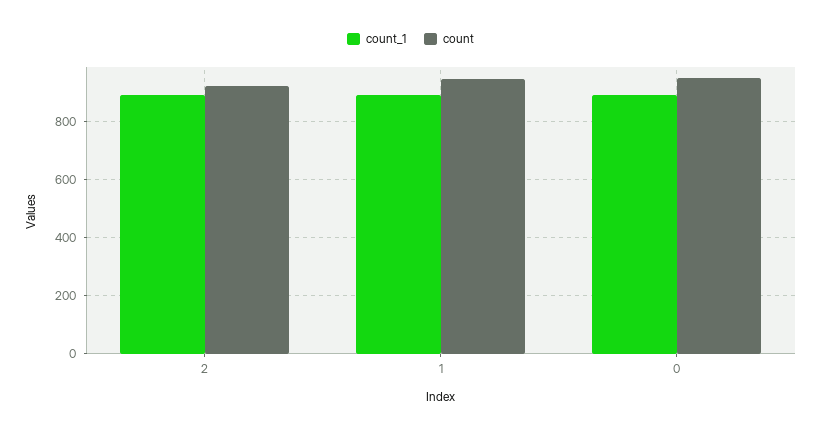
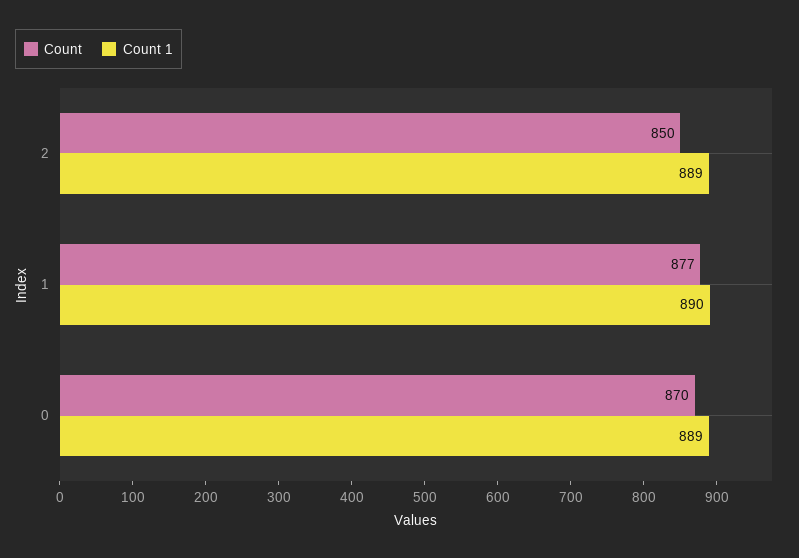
count, 2: 925 -> 850
count, 1: 950 -> 877
count, 0: 950 -> 870

